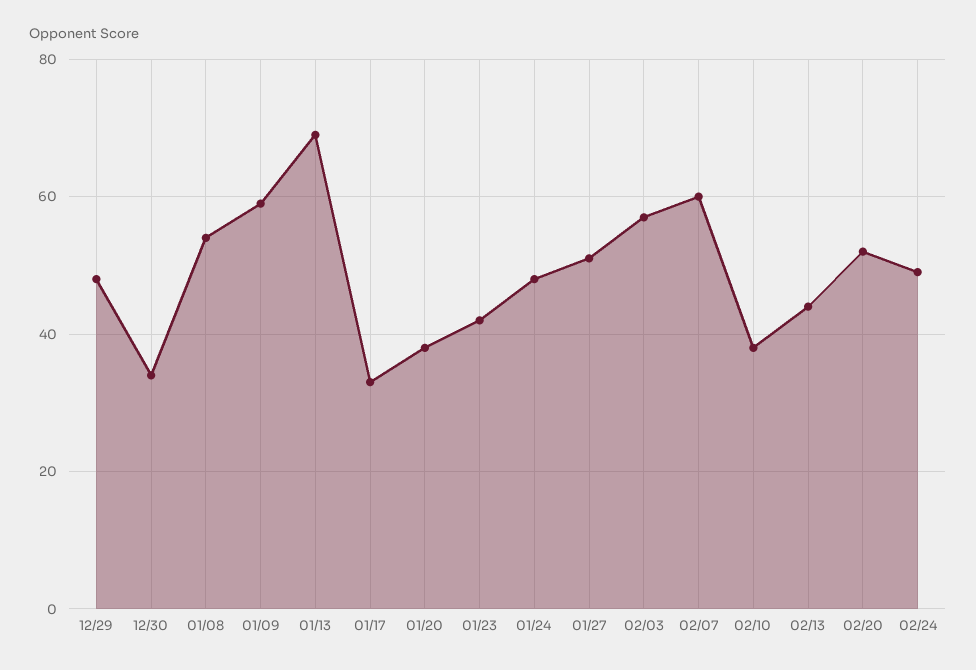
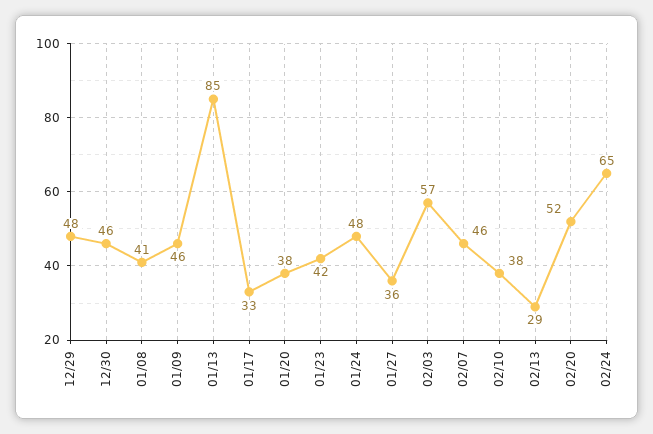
12/30: 35 -> 46
01/08: 55 -> 41
01/09: 60 -> 46
01/13: 70 -> 85
01/27: 50 -> 36
02/07: 60 -> 46
02/13: 45 -> 29
02/24: 50 -> 65

